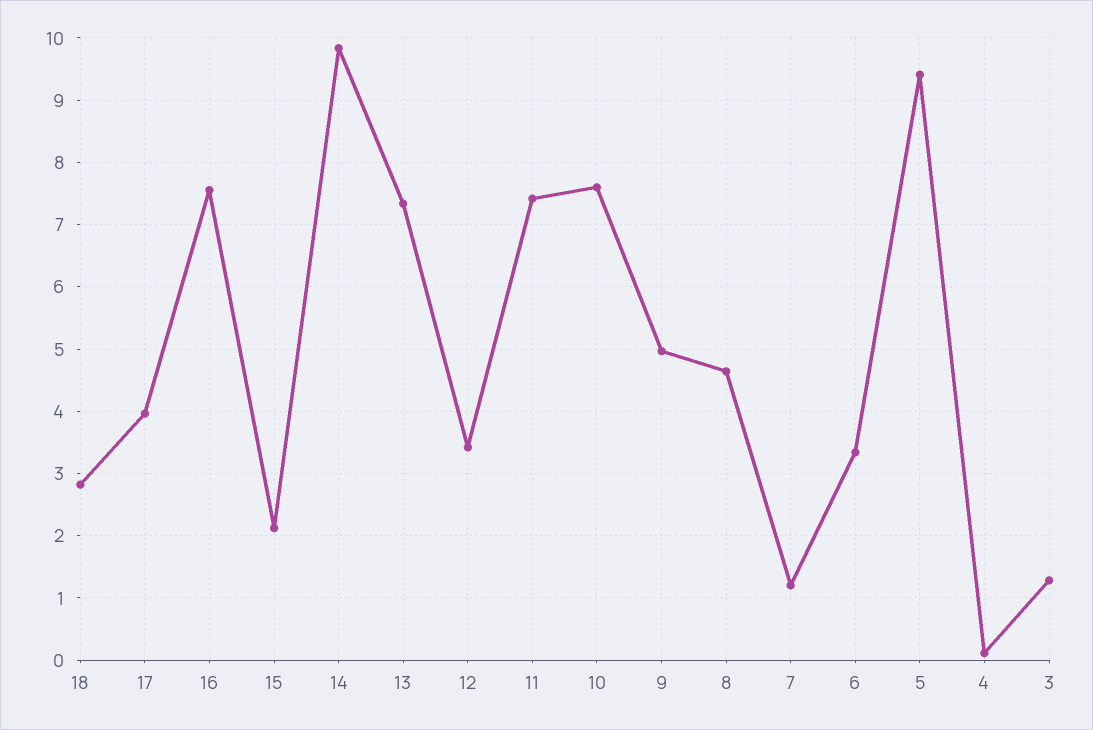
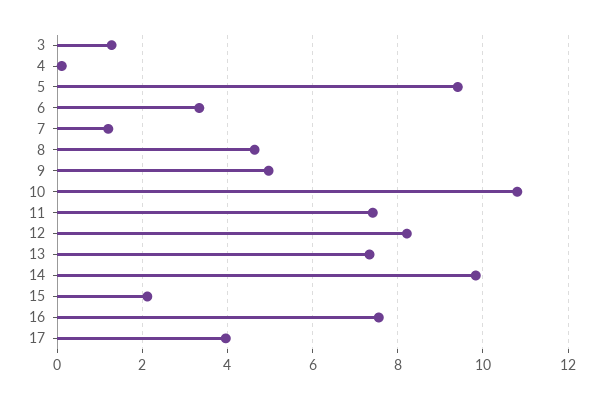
18: 2.8 -> none
12: 3.4 -> 8.2
10: 7.6 -> 10.8

